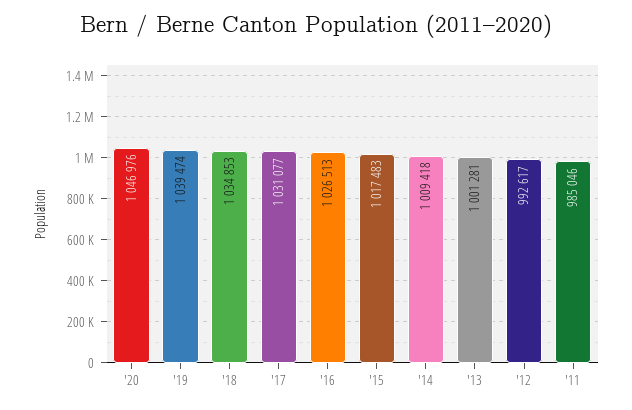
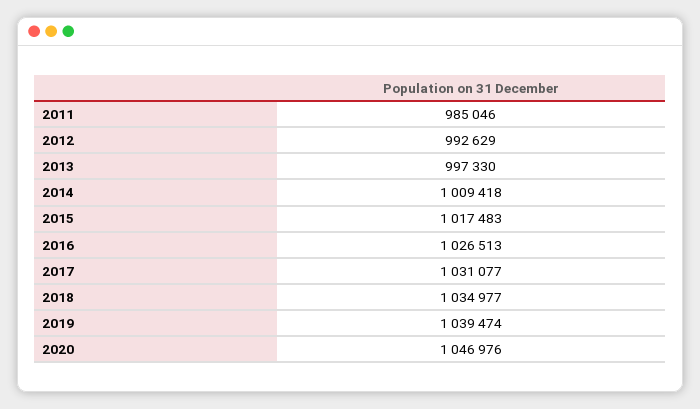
'18: 1034853 -> 1034977
'13: 1001281 -> 997330
'12: 992617 -> 992629

